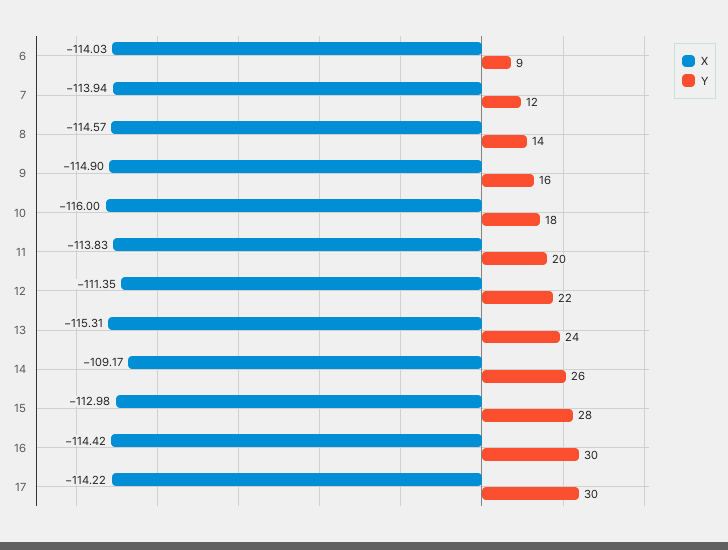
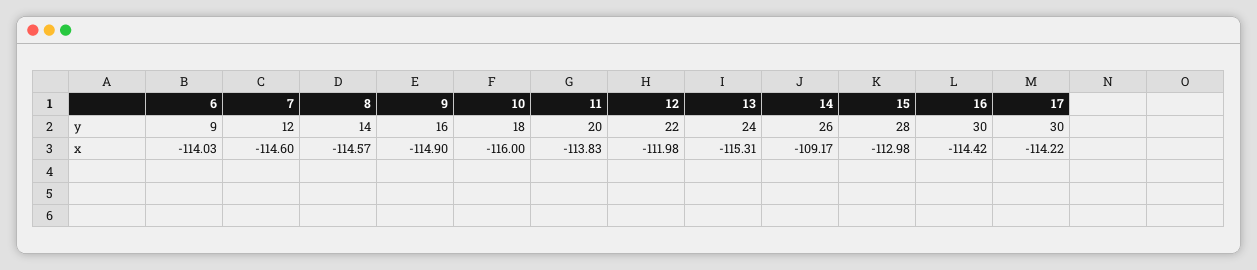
X, 7: -113.94 -> -114.6
X, 12: -111.35 -> -111.98

